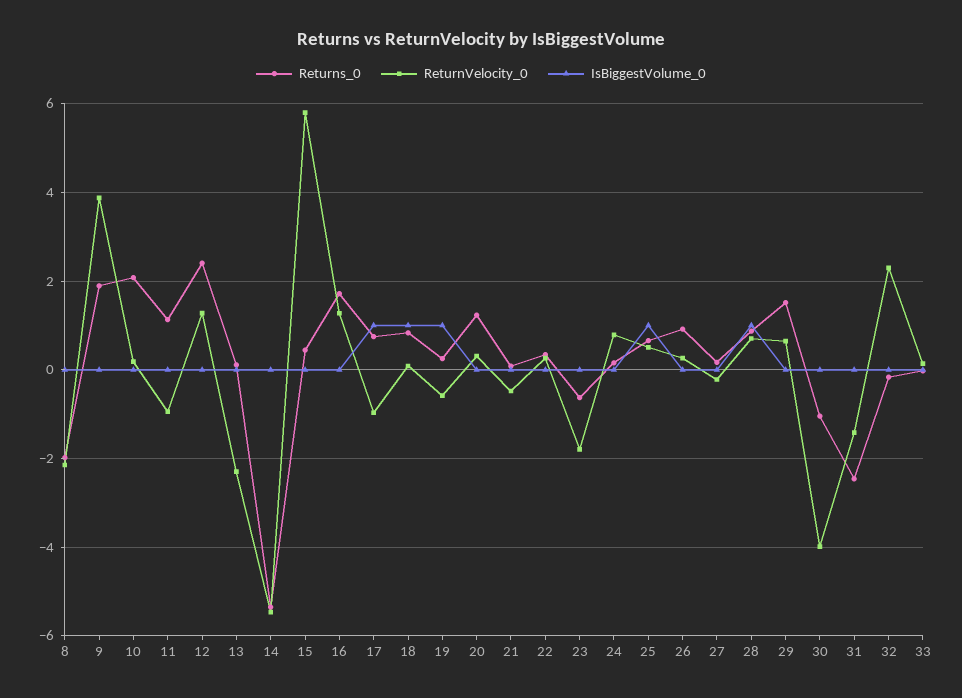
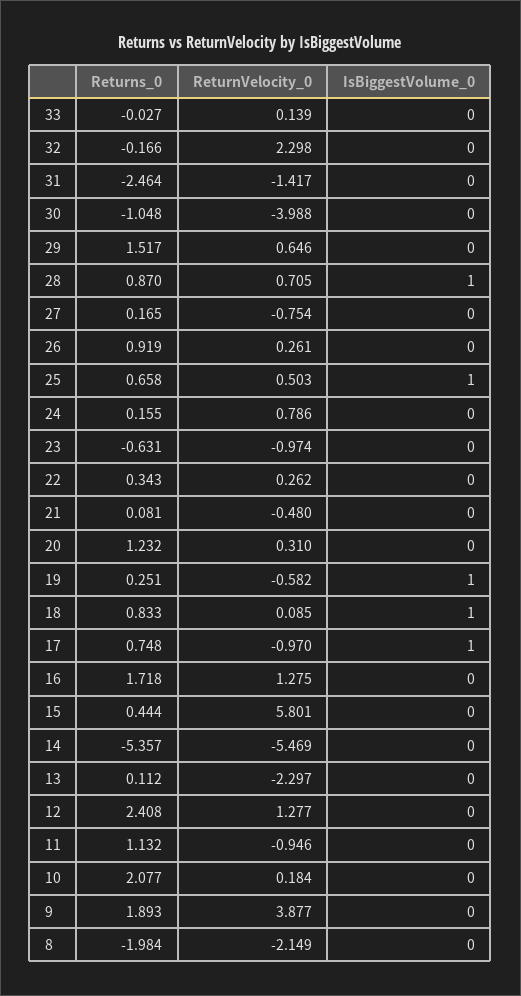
ReturnVelocity_0, 23: -1.8 -> -0.974
ReturnVelocity_0, 27: -0.2 -> -0.754

